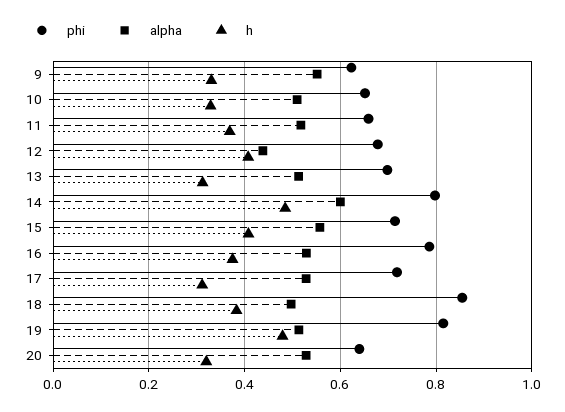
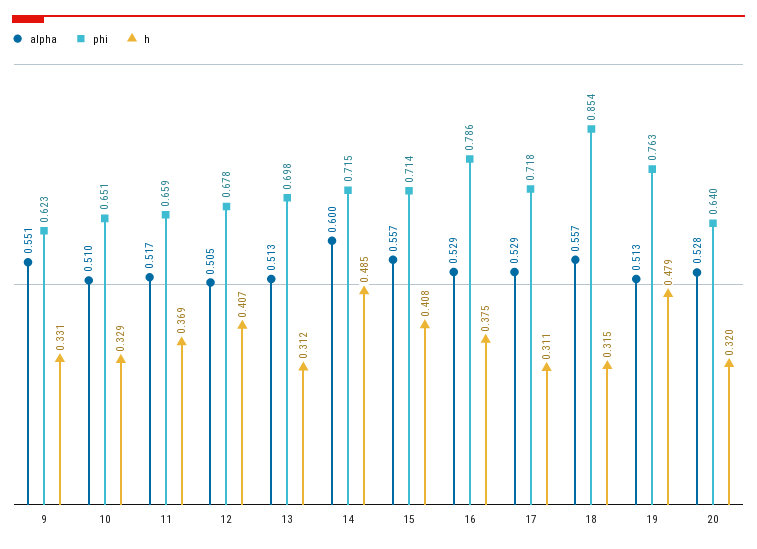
alpha, 12: 0.44 -> 0.505
phi, 14: 0.8 -> 0.715
alpha, 18: 0.5 -> 0.557
h, 18: 0.38 -> 0.315
phi, 19: 0.82 -> 0.763

